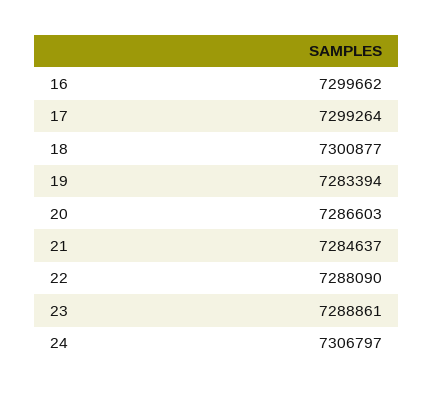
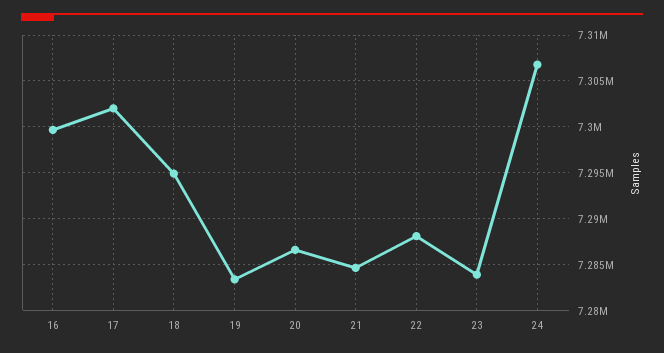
17: 7299264 -> 7302000
18: 7300877 -> 7295000
23: 7288861 -> 7284000

